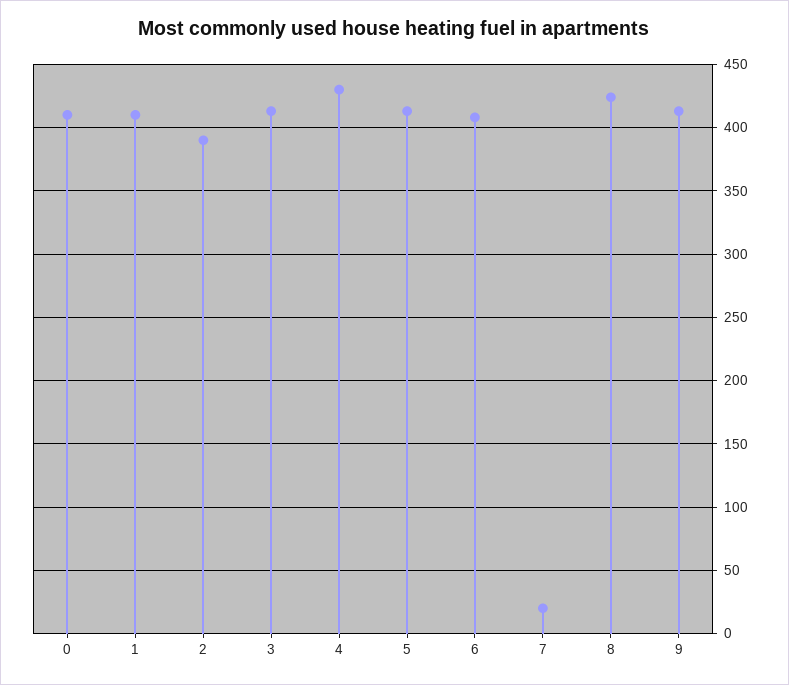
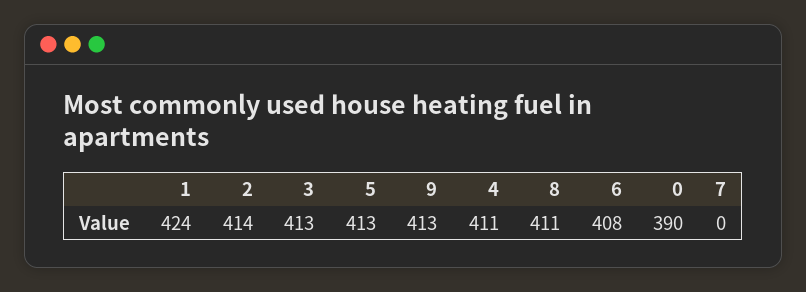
0: 410 -> 390
1: 410 -> 424
2: 390 -> 414
4: 430 -> 411
7: 20 -> 0
8: 425 -> 411

